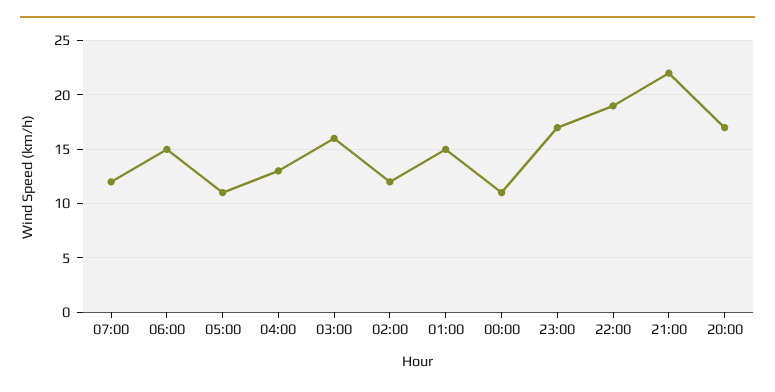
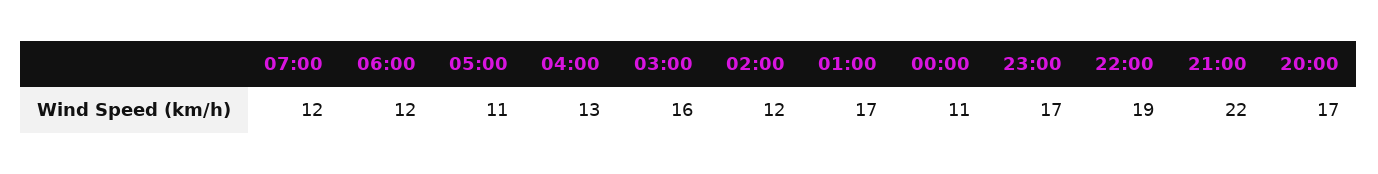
06:00: 15 -> 12
01:00: 15 -> 17

